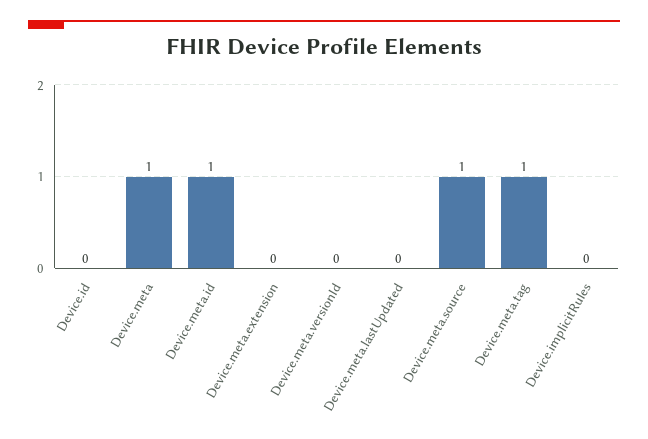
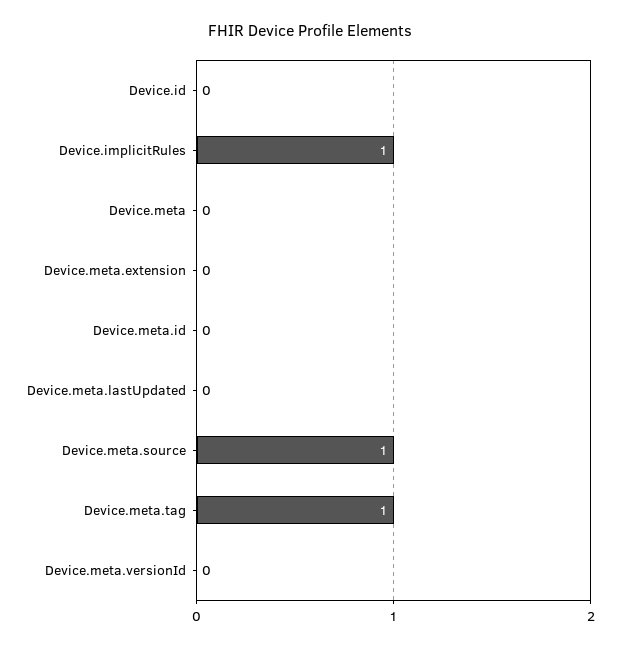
Device.meta: 1 -> 0
Device.meta.id: 1 -> 0
Device.implicitRules: 0 -> 1

